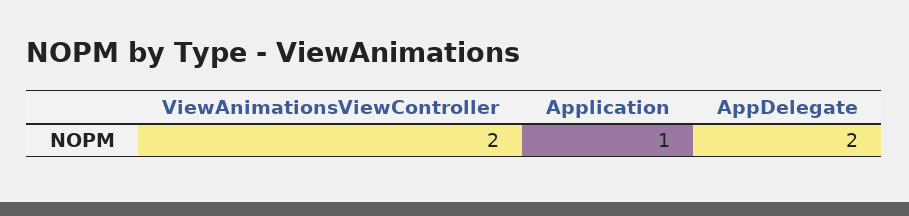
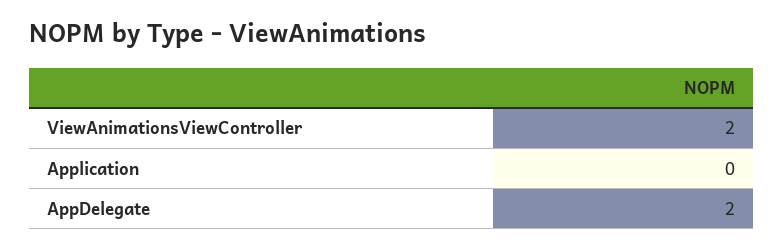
Application: 1 -> 0

